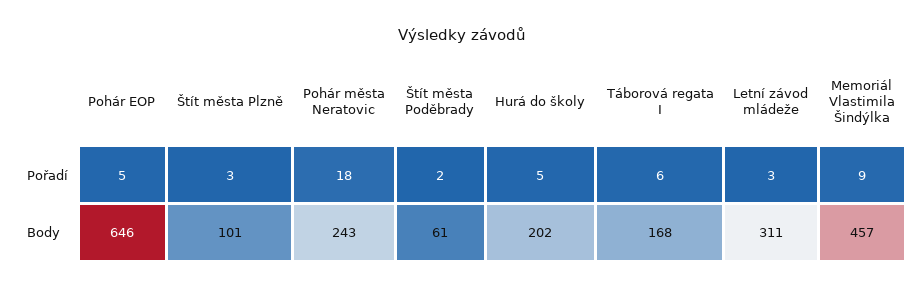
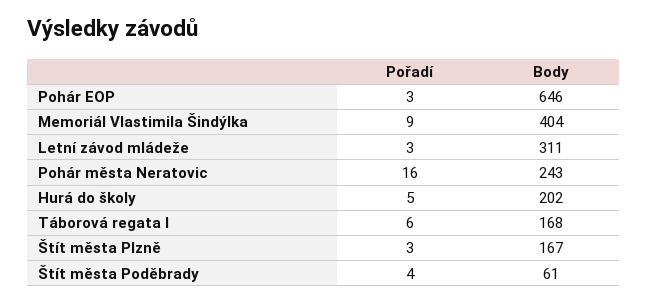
Pohár EOP, Pořadí: 5 -> 3
Pohár města Neratovic, Pořadí: 18 -> 16
Štít města Poděbrady, Pořadí: 2 -> 4
Štít města Plzně, Body: 101 -> 167
Memoriál Vlastimila Šindýlka, Body: 457 -> 404

